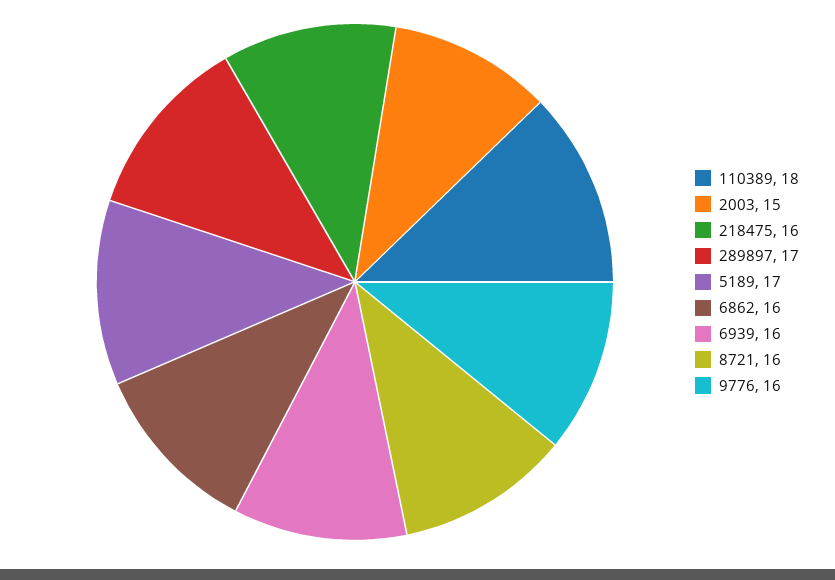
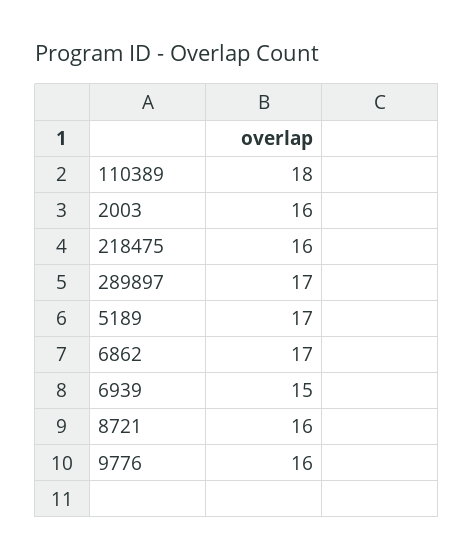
2003: 15 -> 16
6862: 16 -> 17
6939: 16 -> 15

